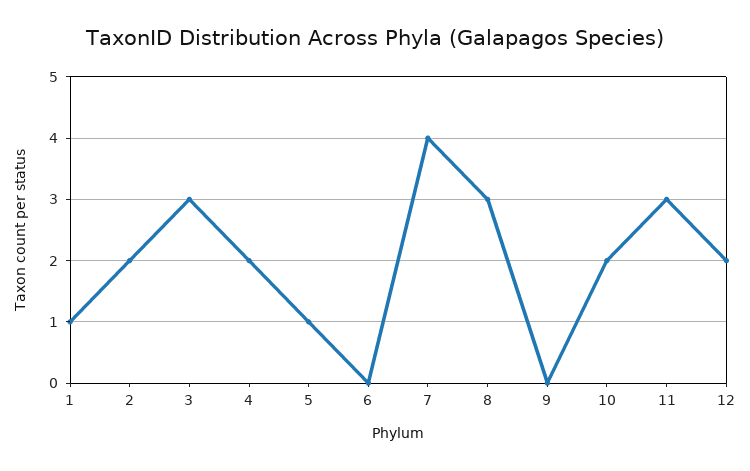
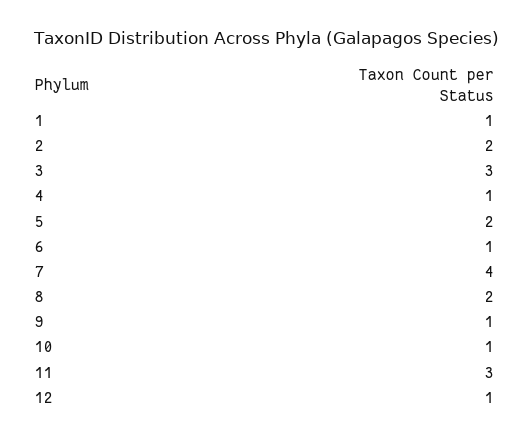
4: 2 -> 1
5: 1 -> 2
6: 0 -> 1
8: 3 -> 2
9: 0 -> 1
10: 2 -> 1
12: 2 -> 1

